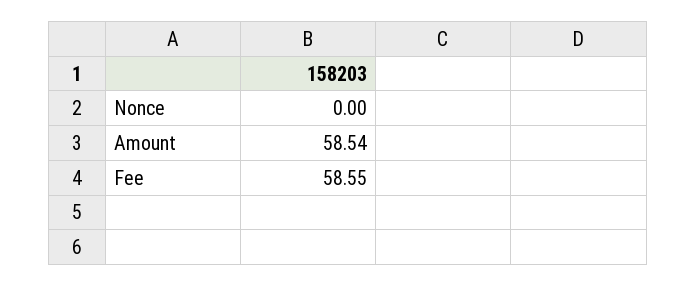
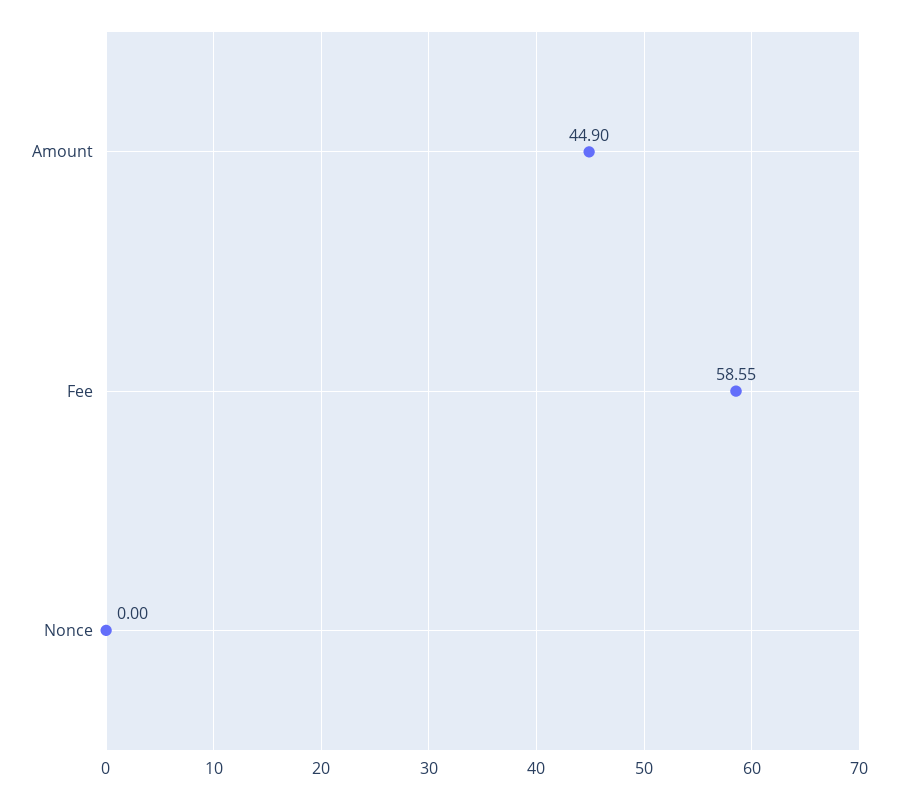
Amount: 58.54 -> 44.9

